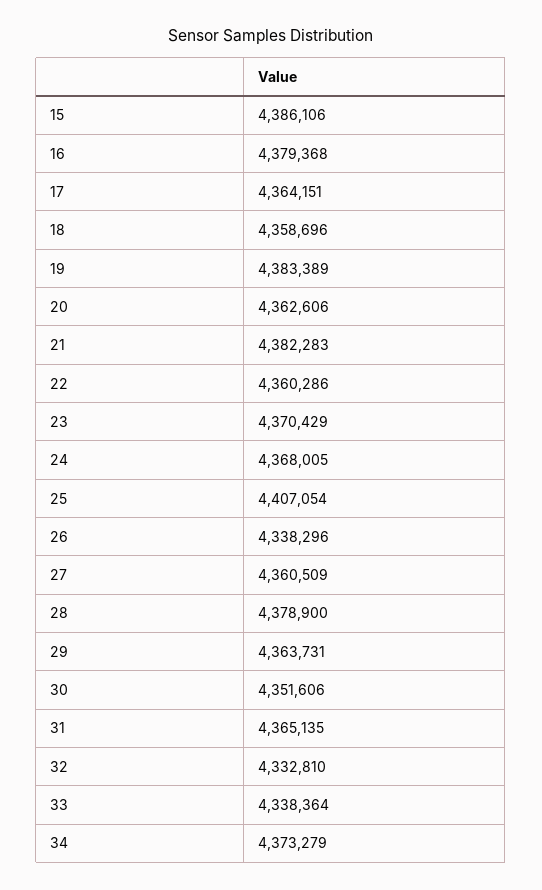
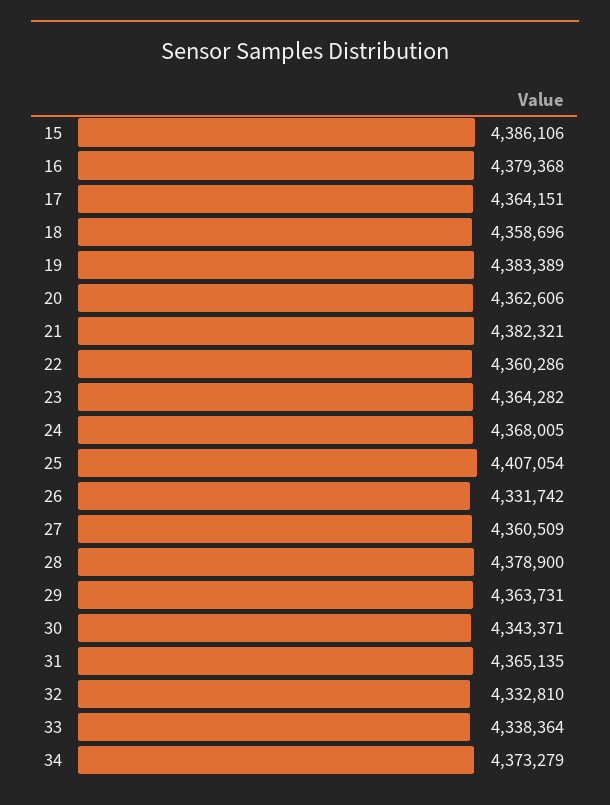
21: 4382283 -> 4382321
23: 4370429 -> 4364282
26: 4338296 -> 4331742
30: 4351606 -> 4343371

